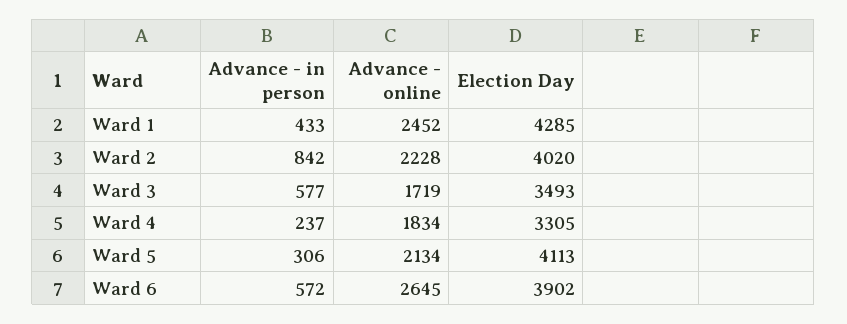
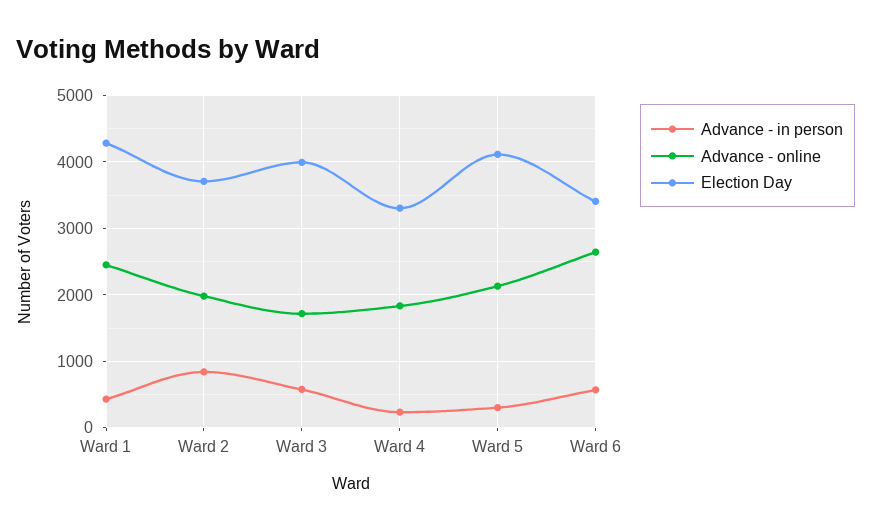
Advance - online, Ward 2: 2228 -> 2000
Election Day, Ward 2: 4020 -> 3700
Election Day, Ward 3: 3493 -> 4000
Election Day, Ward 6: 3902 -> 3400

